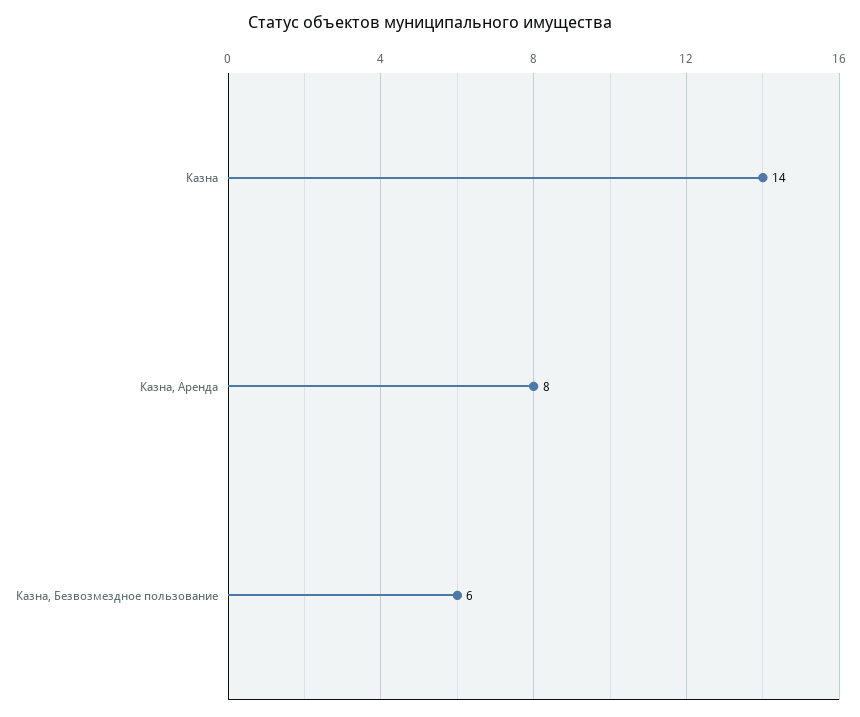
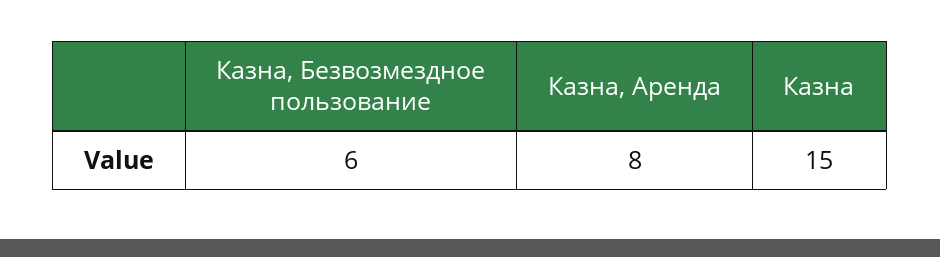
Казна: 14 -> 15

